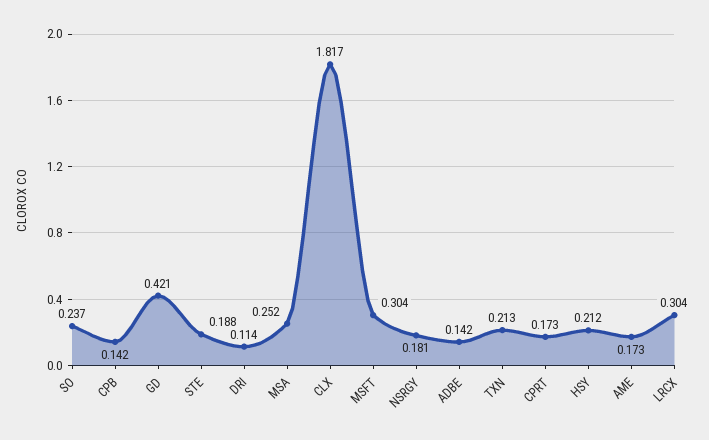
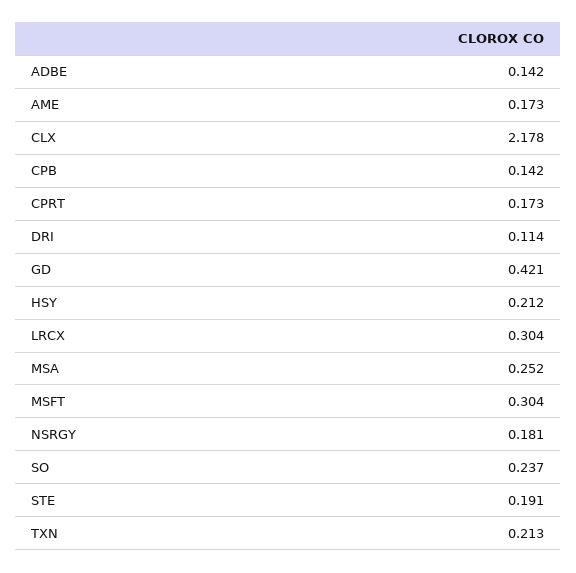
STE: 0.188 -> 0.191
CLX: 1.817 -> 2.178

